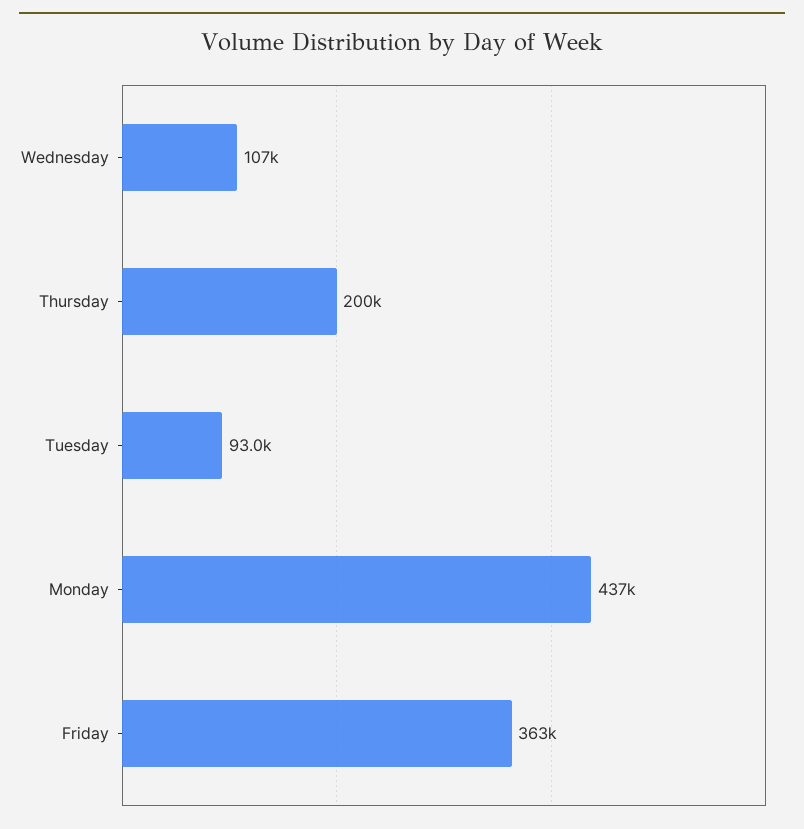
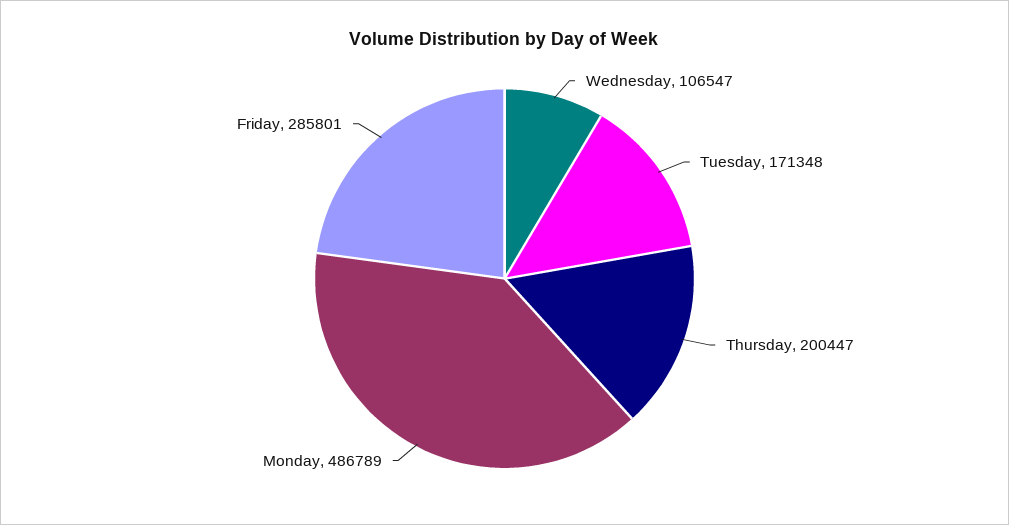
Tuesday: 93000 -> 171348
Monday: 437000 -> 486789
Friday: 363000 -> 285801

